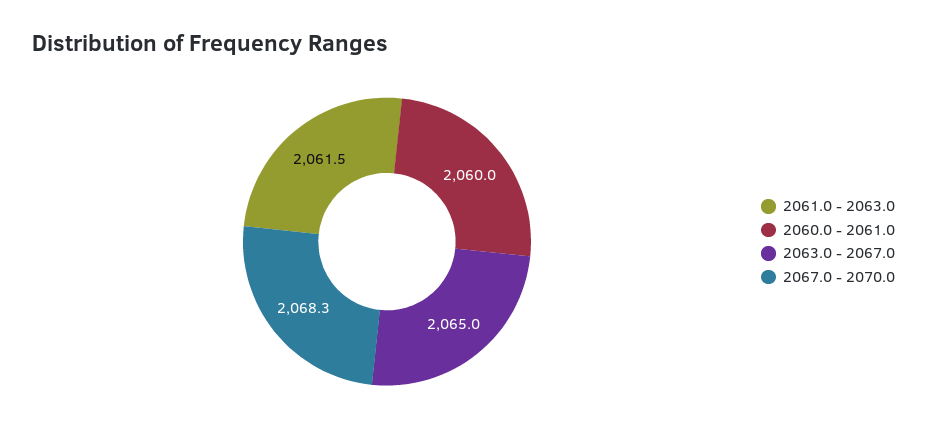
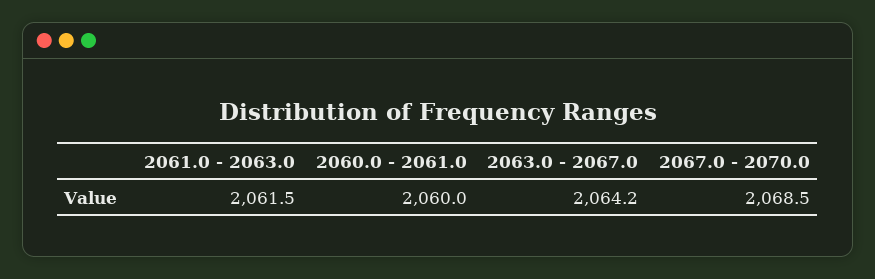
2063.0 - 2067.0: 2065 -> 2064.2
2067.0 - 2070.0: 2068.3 -> 2068.5

